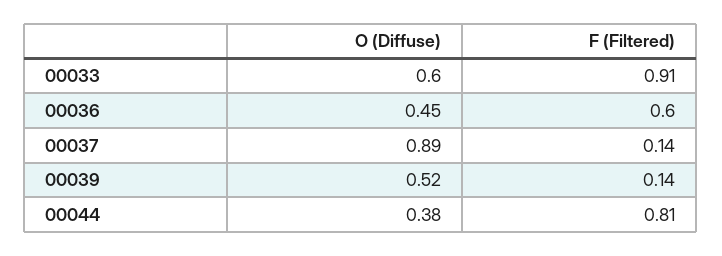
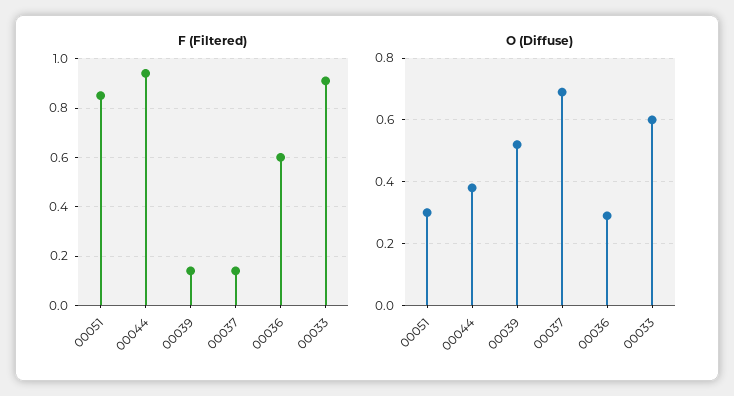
O (Diffuse), 00036: 0.45 -> 0.3
O (Diffuse), 00037: 0.89 -> 0.7
F (Filtered), 00044: 0.81 -> 0.95
F (Filtered), 00051: none -> 0.85
O (Diffuse), 00051: none -> 0.3

